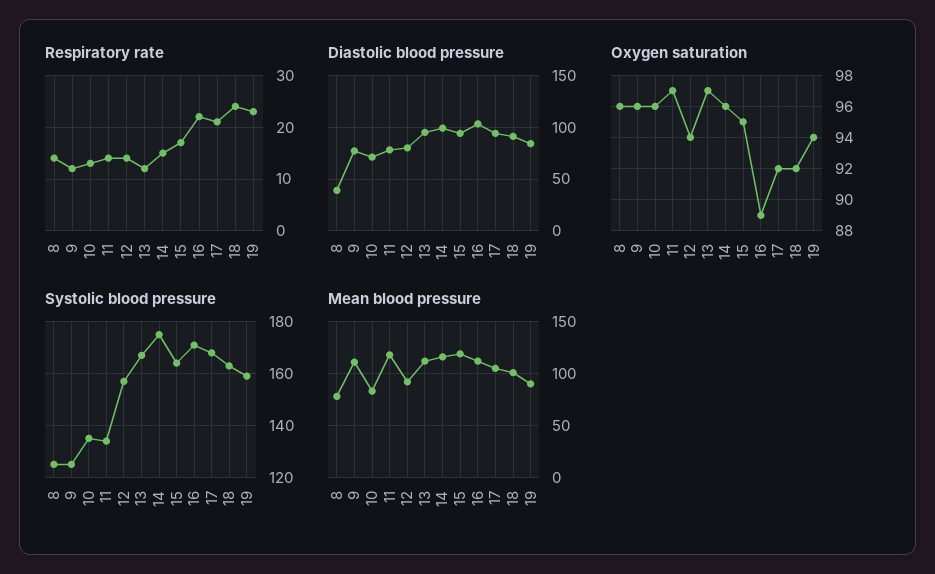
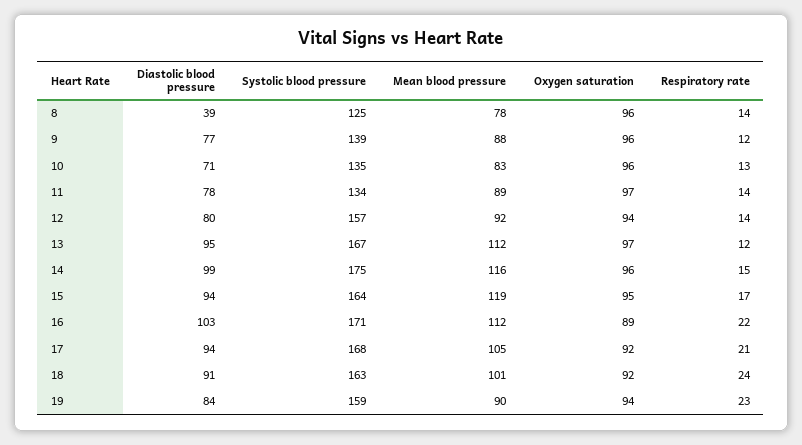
Systolic blood pressure, 9: 125 -> 139
Mean blood pressure, 9: 110 -> 88
Mean blood pressure, 11: 120 -> 89

